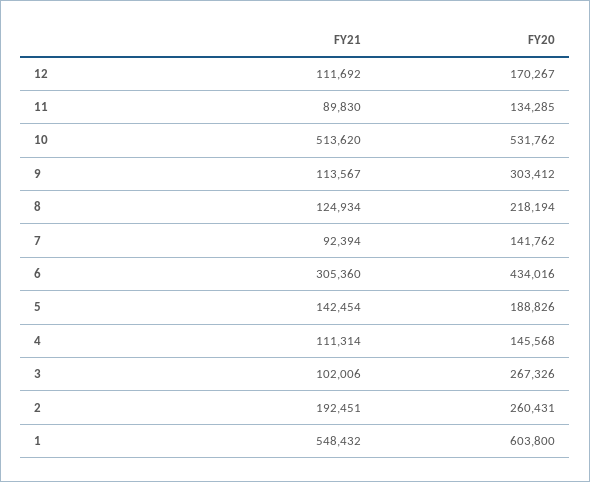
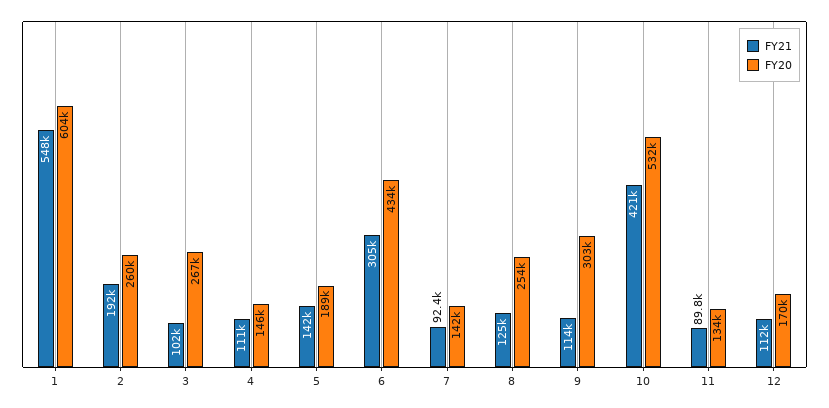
FY21, 10: 513620 -> 421000
FY20, 8: 218194 -> 254000

